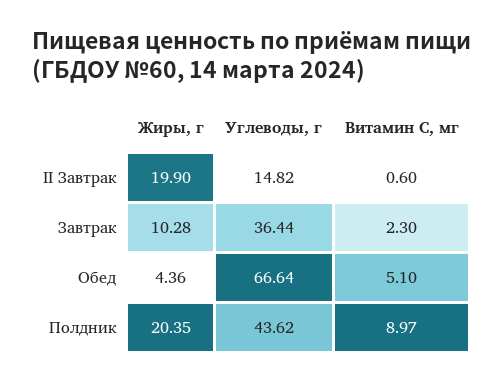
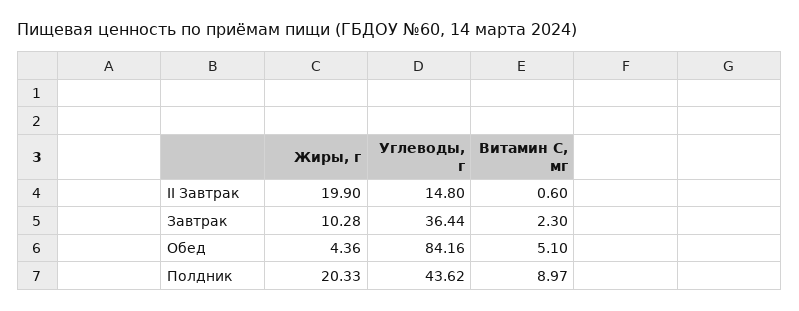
Углеводы, г, II Завтрак: 14.82 -> 14.8
Углеводы, г, Обед: 66.64 -> 84.16
Жиры, г, Полдник: 20.35 -> 20.33

